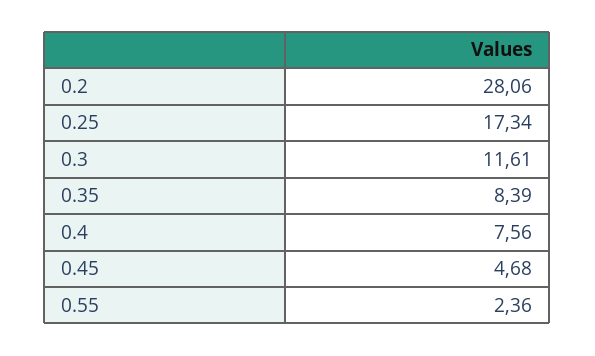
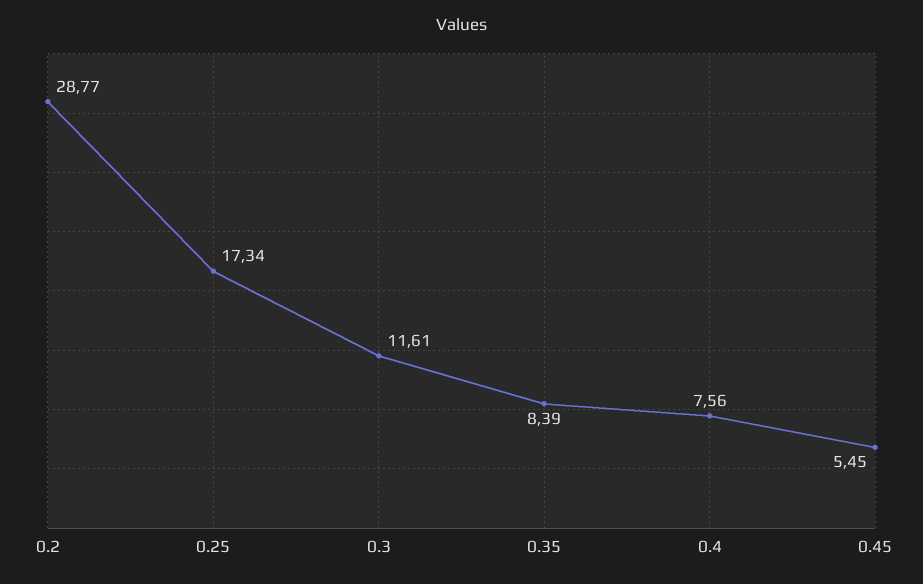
0.2: 28.06 -> 28.77
0.45: 4.68 -> 5.45
0.55: 2.36 -> none

